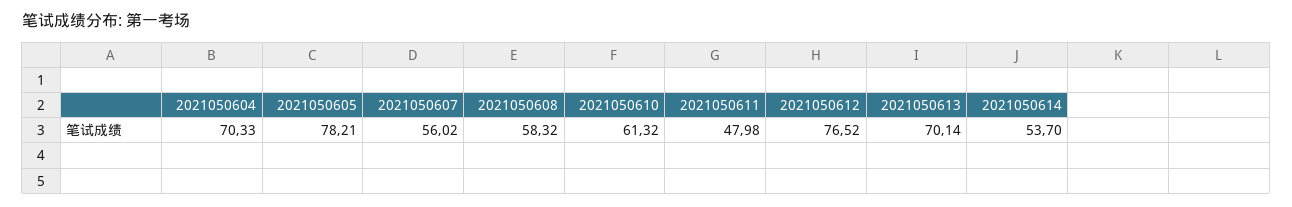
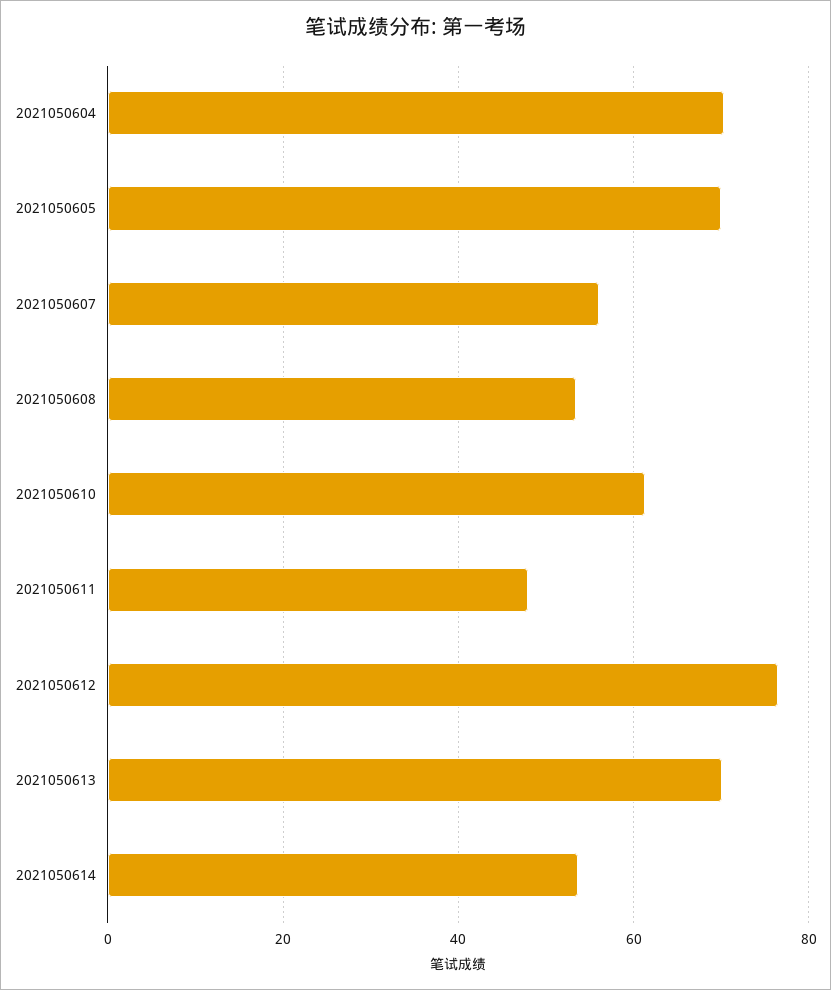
2021050605: 78.21 -> 70
2021050608: 58.32 -> 54

